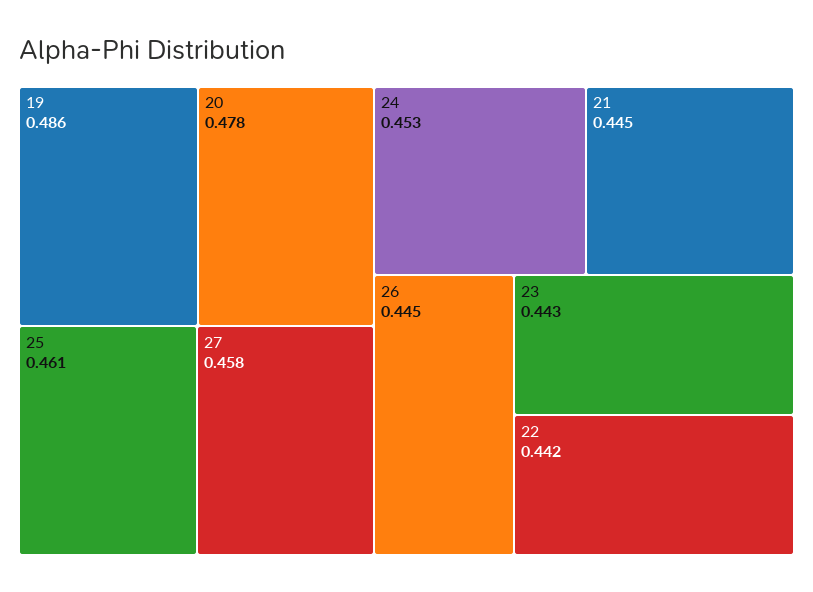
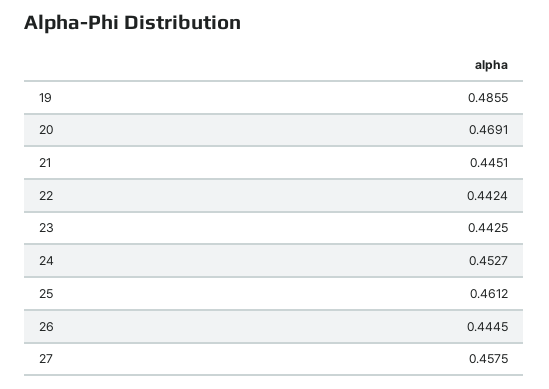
20: 0.478 -> 0.4691

